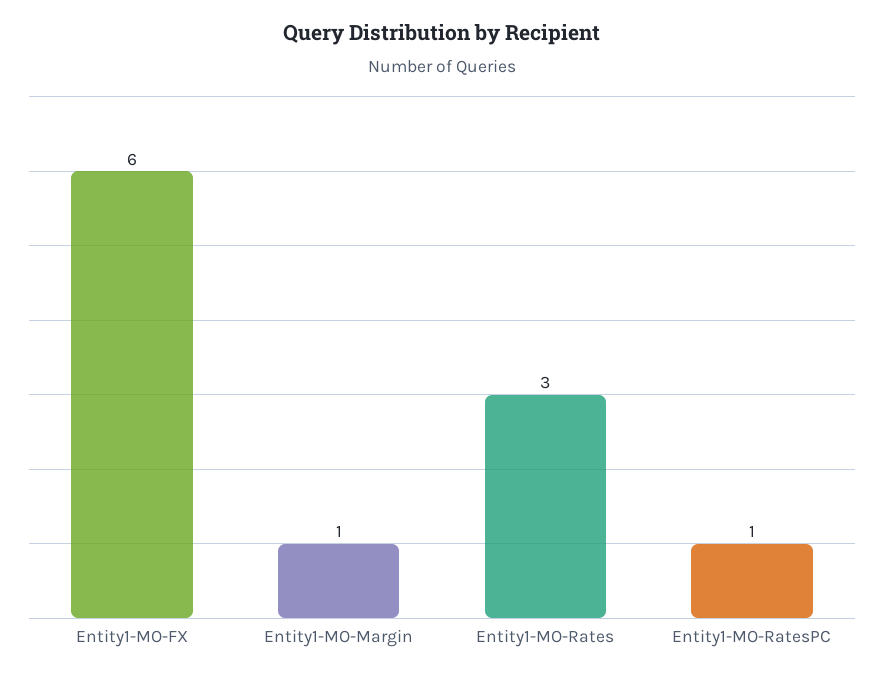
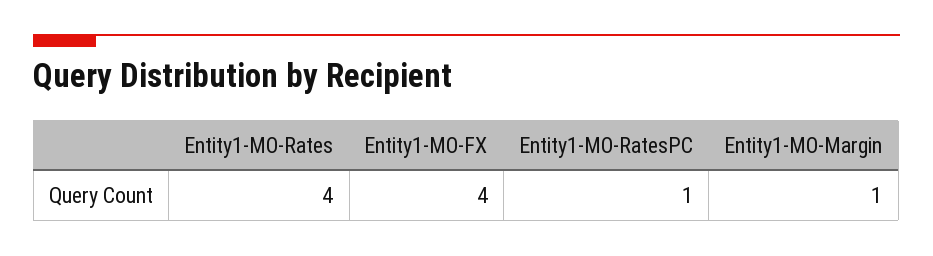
Entity1-MO-FX: 6 -> 4
Entity1-MO-Rates: 3 -> 4

